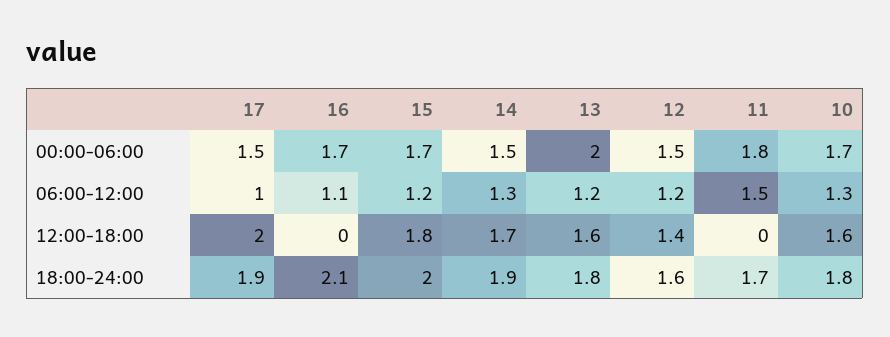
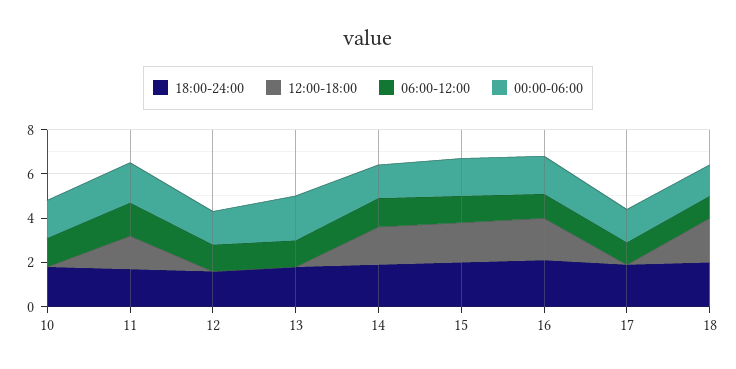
12:00-18:00, 17: 2 -> 0
12:00-18:00, 16: 0 -> 2
12:00-18:00, 13: 1.6 -> 0
12:00-18:00, 12: 1.4 -> 0
12:00-18:00, 11: 0 -> 1.5
12:00-18:00, 10: 1.6 -> 0
18:00-24:00, 18: none -> 2
12:00-18:00, 18: none -> 2
06:00-12:00, 18: none -> 1
00:00-06:00, 18: none -> 1.5

